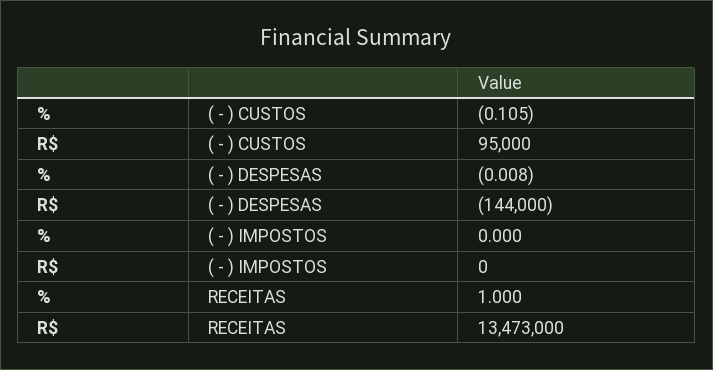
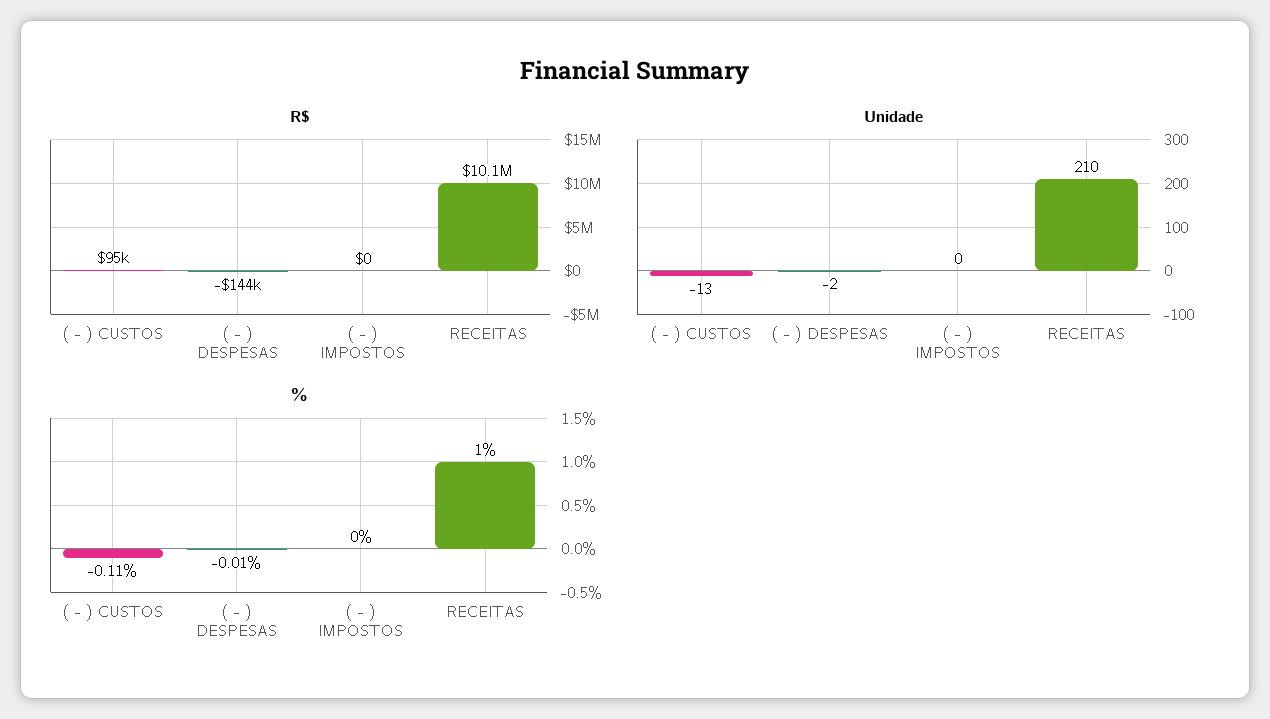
R$, RECEITAS: 13473000 -> 10100000
Unidade, ( - ) CUSTOS: none -> -13
Unidade, ( - ) DESPESAS: none -> -2
Unidade, ( - ) IMPOSTOS: none -> 0
Unidade, RECEITAS: none -> 210

